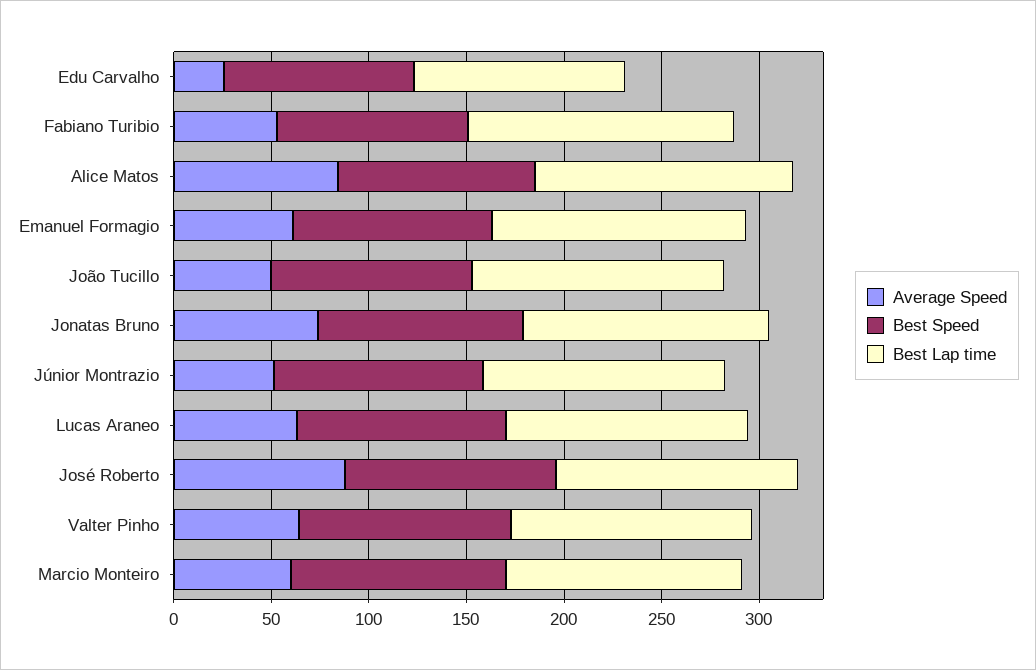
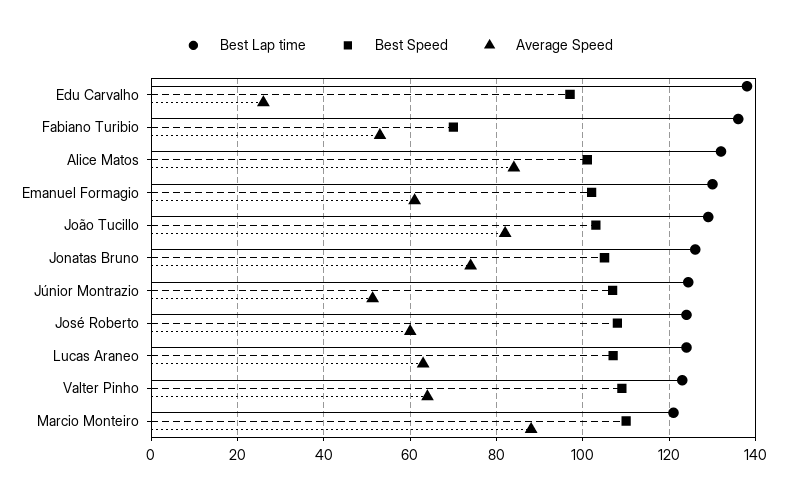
Best Lap time, Edu Carvalho: 110 -> 138
Best Speed, Fabiano Turibio: 100 -> 70
Average Speed, João Tucillo: 50 -> 82
Average Speed, José Roberto: 90 -> 60
Average Speed, Marcio Monteiro: 60 -> 88

